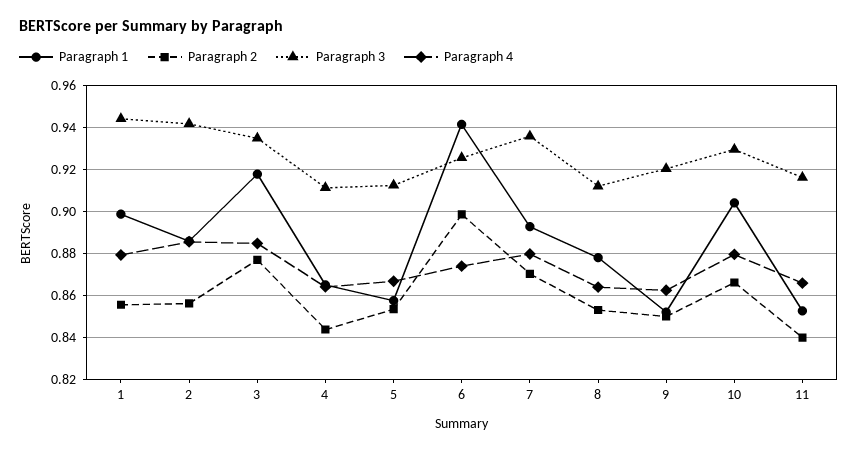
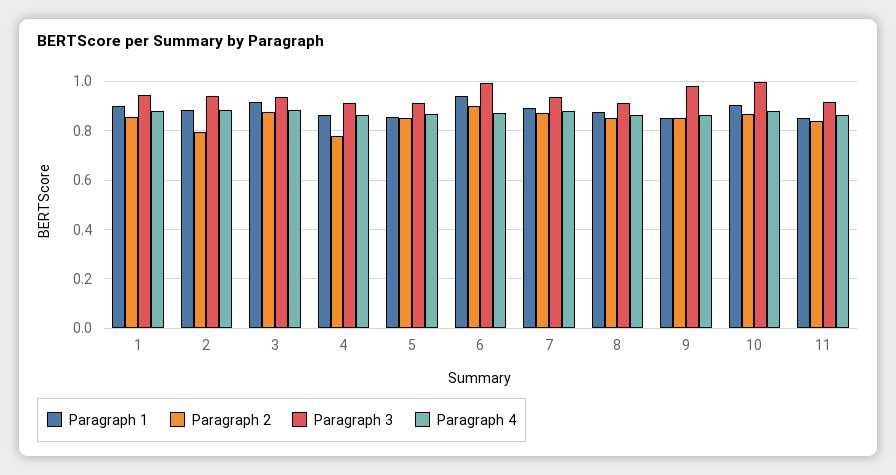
Paragraph 2, 2: 0.855 -> 0.8
Paragraph 2, 4: 0.845 -> 0.775
Paragraph 3, 6: 0.925 -> 1
Paragraph 3, 9: 0.92 -> 0.975
Paragraph 3, 10: 0.93 -> 1

